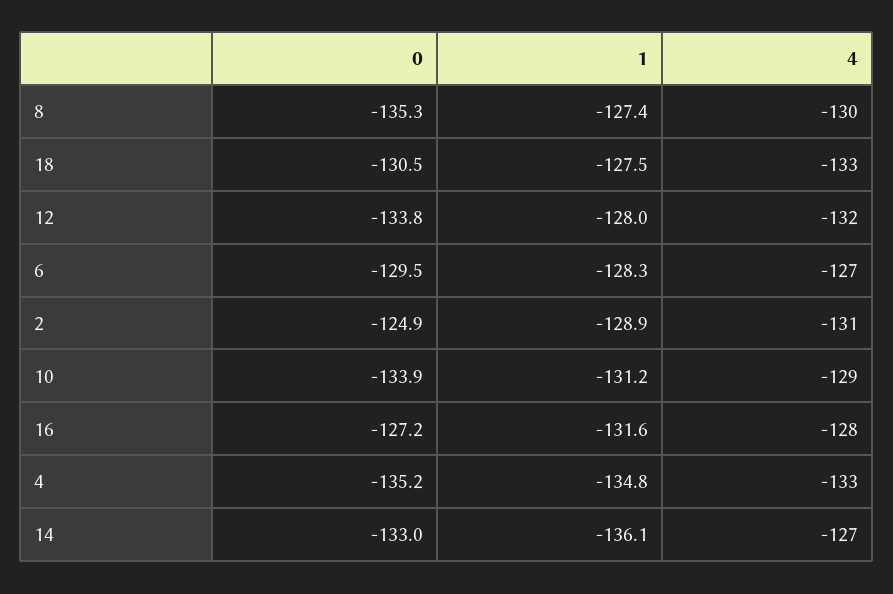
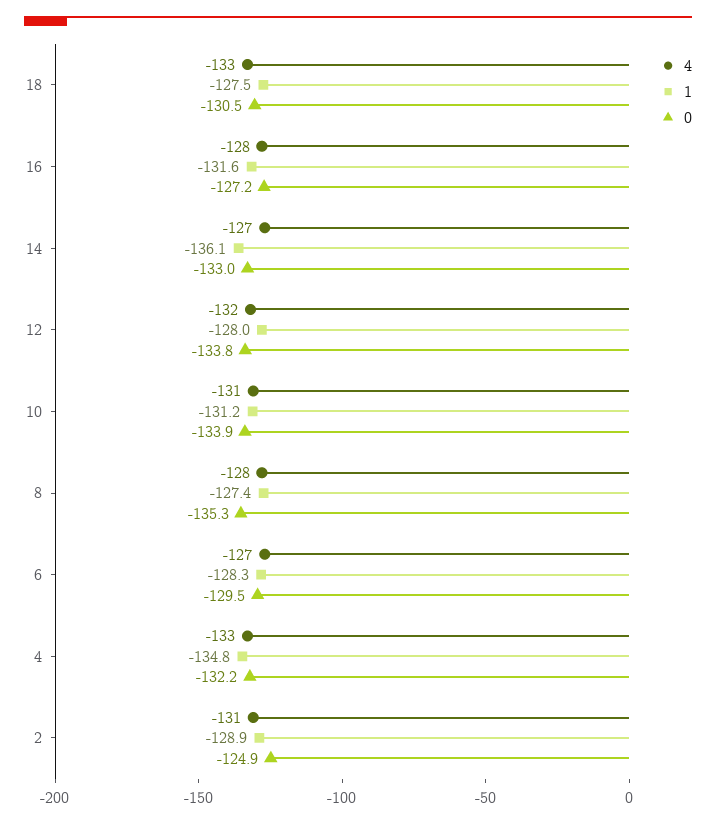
4, 8: -130 -> -128
4, 10: -129 -> -131
0, 4: -135.2 -> -132.2

